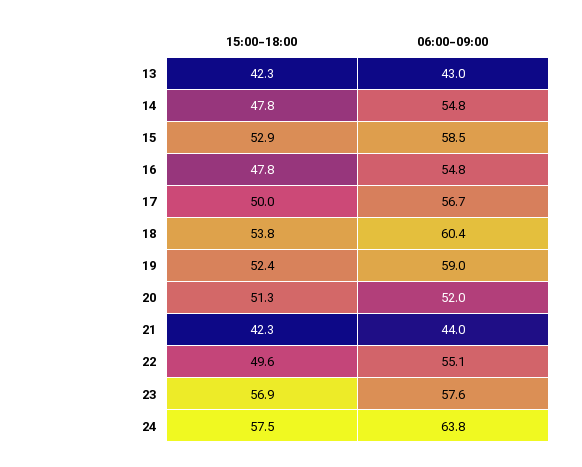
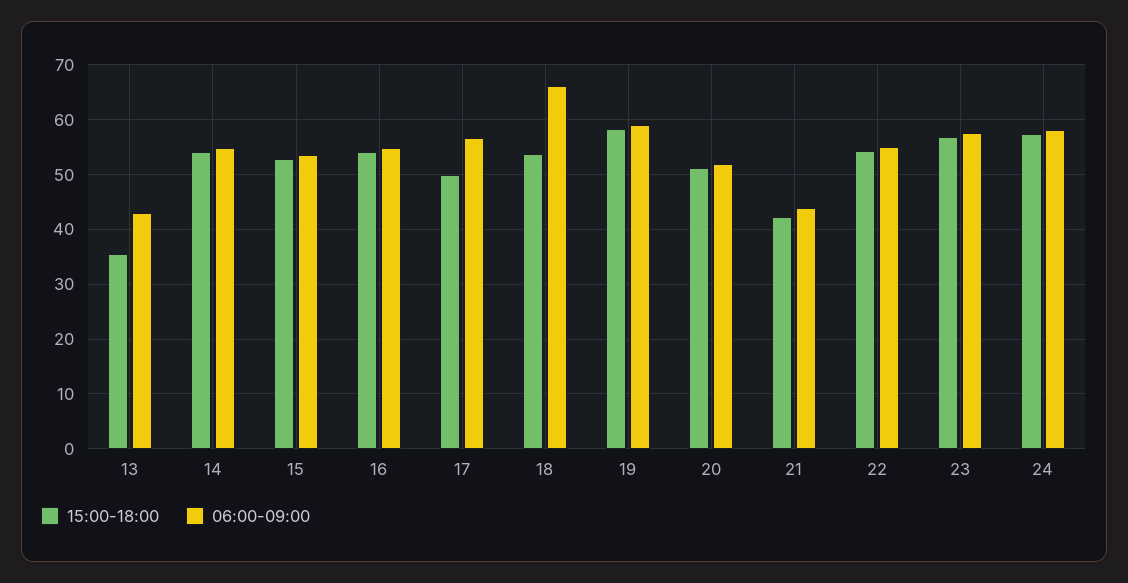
15:00-18:00, 13: 42.3 -> 36
15:00-18:00, 14: 47.8 -> 54
06:00-09:00, 15: 58.5 -> 54
15:00-18:00, 16: 47.8 -> 54
06:00-09:00, 18: 60.4 -> 66
15:00-18:00, 19: 52.4 -> 58
15:00-18:00, 22: 49.6 -> 54
06:00-09:00, 24: 63.8 -> 58

